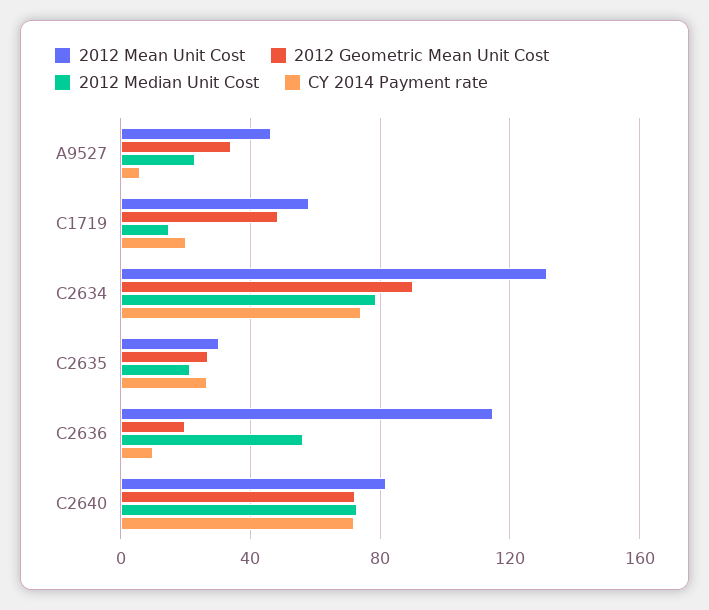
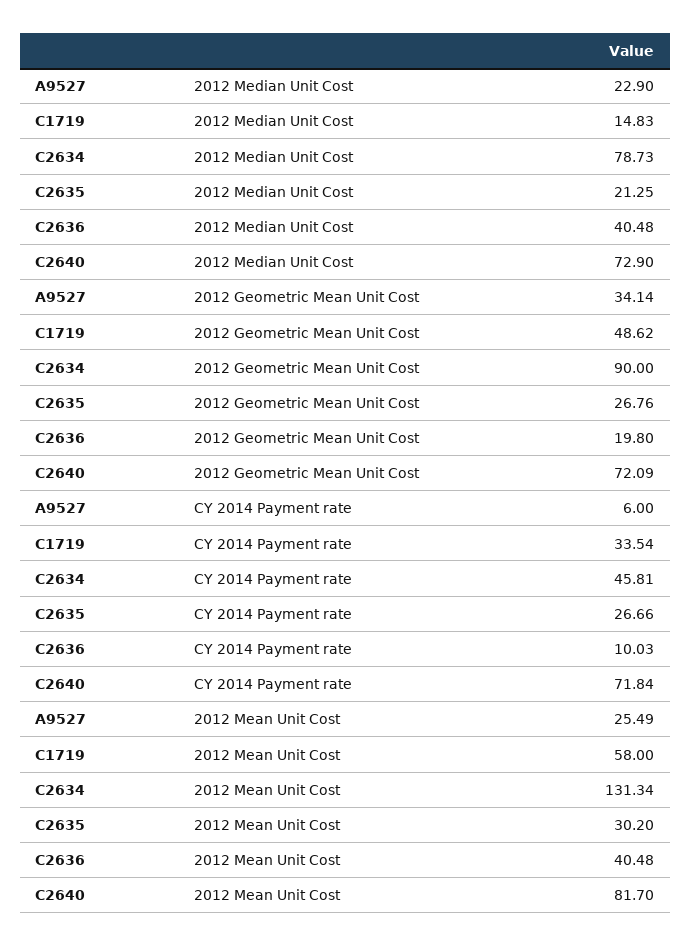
2012 Mean Unit Cost, A9527: 45 -> 25.49
CY 2014 Payment rate, C1719: 20 -> 33.54
CY 2014 Payment rate, C2634: 75 -> 45.81
2012 Mean Unit Cost, C2636: 115 -> 40.48
2012 Median Unit Cost, C2636: 55 -> 40.48

